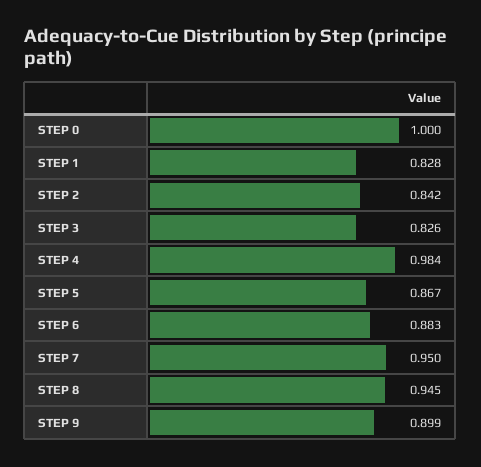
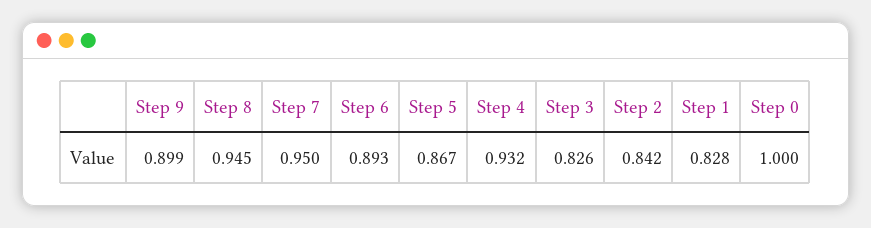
STEP 4: 0.984 -> 0.932
STEP 6: 0.883 -> 0.893

